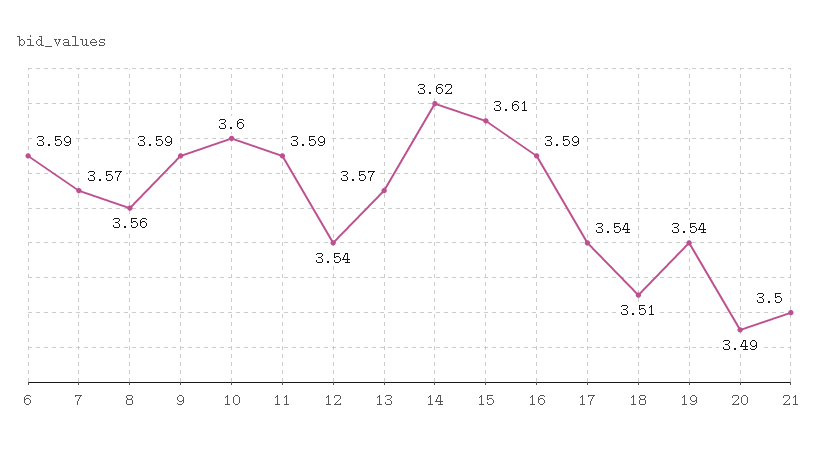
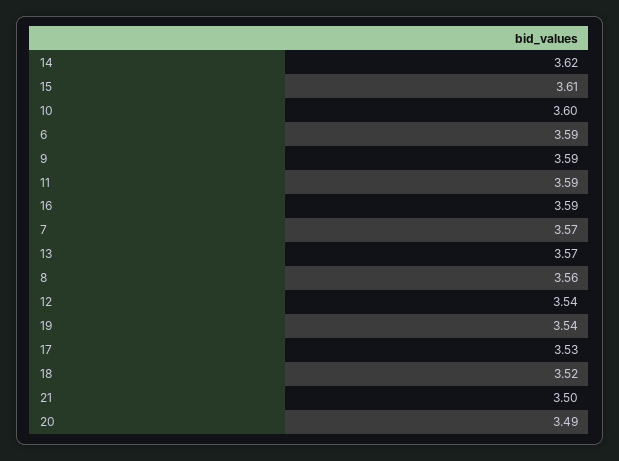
17: 3.54 -> 3.53
18: 3.51 -> 3.52

